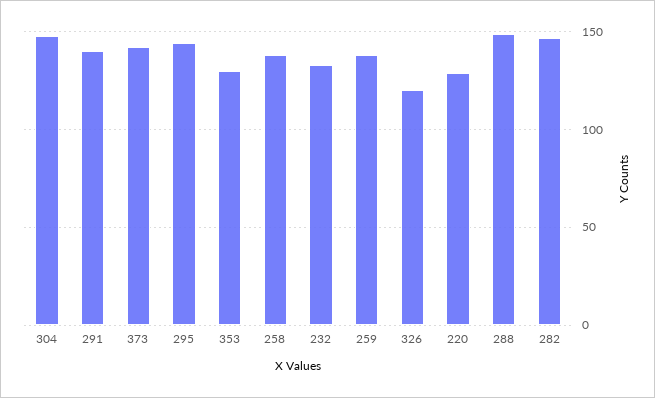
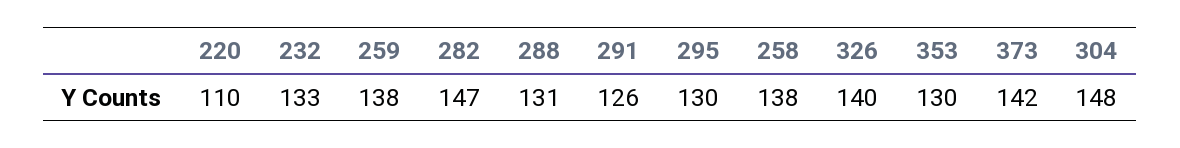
291: 140 -> 126
295: 145 -> 130
326: 120 -> 140
220: 130 -> 110
288: 150 -> 131

